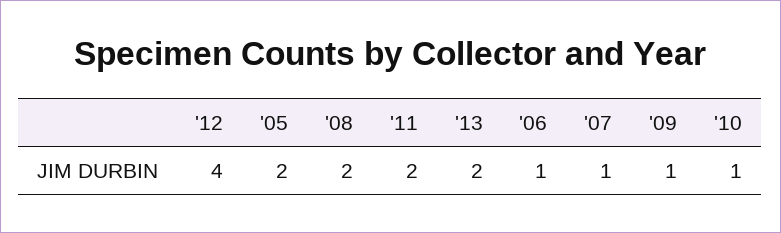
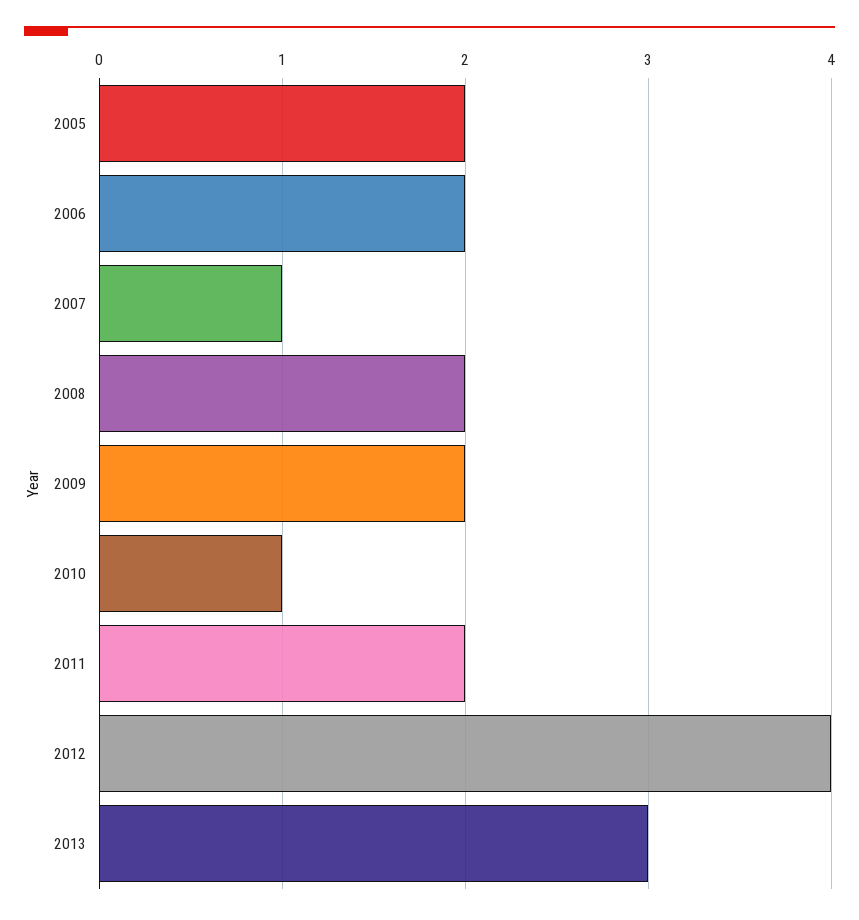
'13: 2 -> 3
'06: 1 -> 2
'09: 1 -> 2

